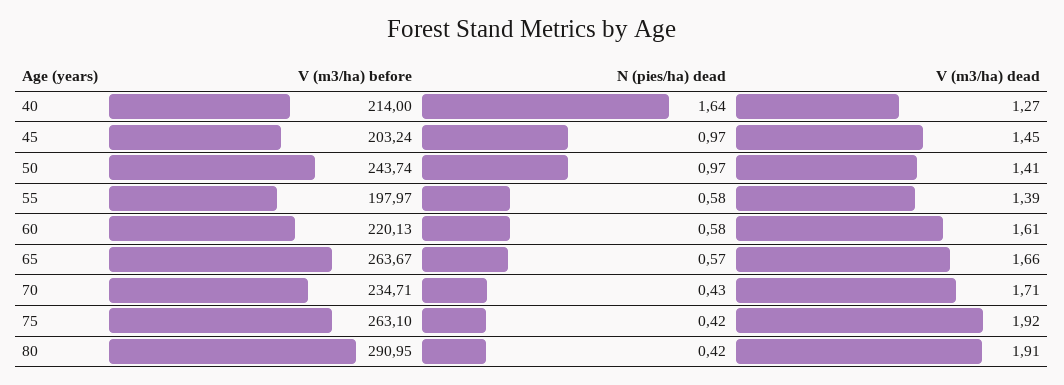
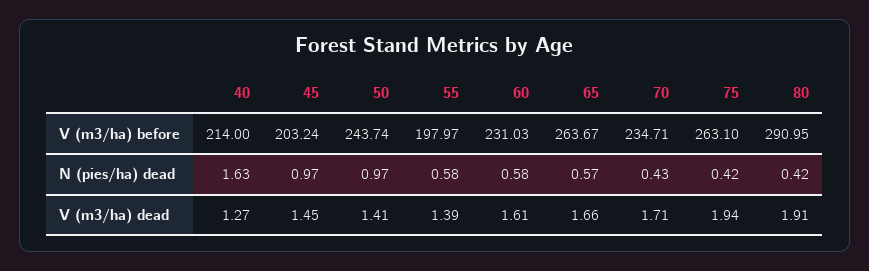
N (pies/ha) dead, 40: 1.64 -> 1.63
V (m3/ha) before, 60: 220.13 -> 231.03
V (m3/ha) dead, 75: 1.92 -> 1.94

